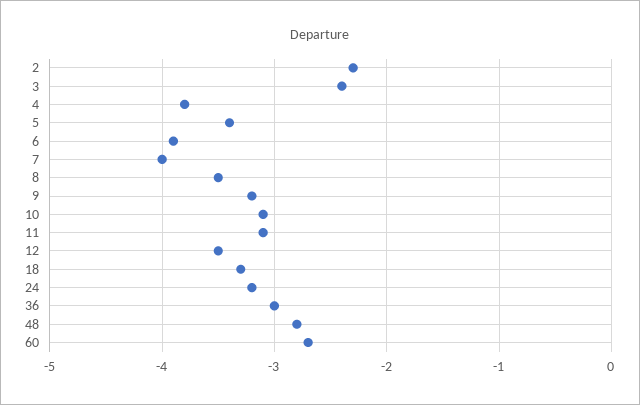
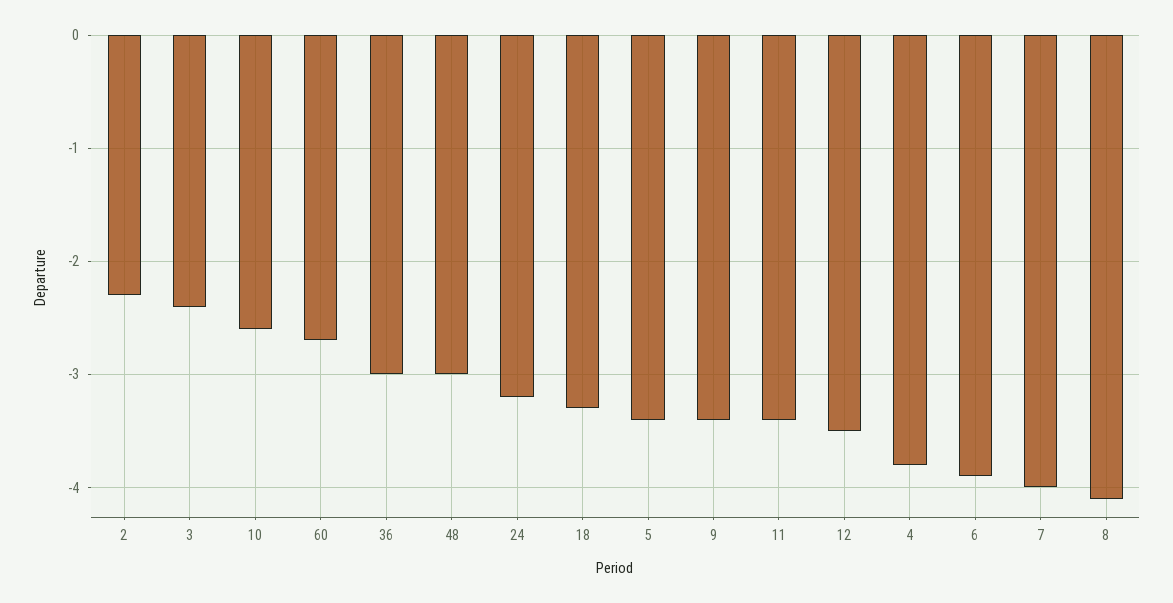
8: -3.5 -> -4.1
9: -3.2 -> -3.4
10: -3.1 -> -2.6
11: -3.1 -> -3.4
48: -2.8 -> -3

